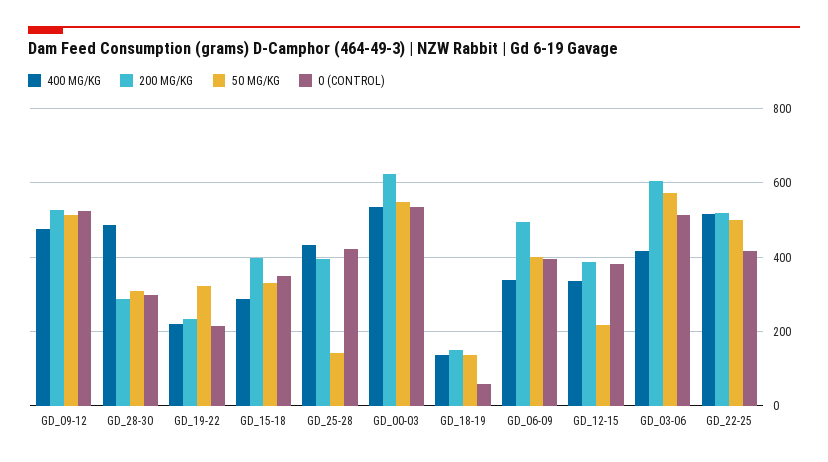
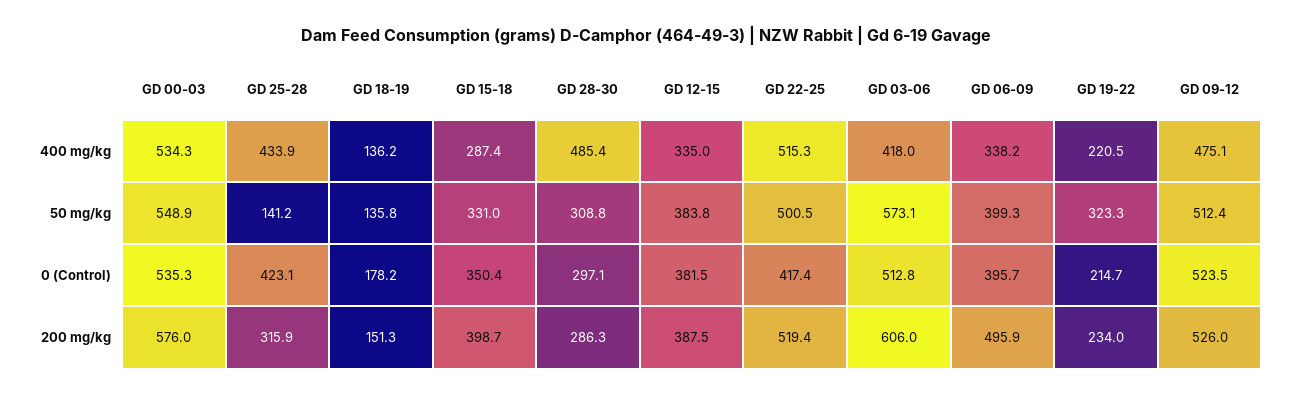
200 MG/KG, GD_25-28: 400 -> 315.9
200 MG/KG, GD_00-03: 620 -> 576
0 (CONTROL), GD_18-19: 60 -> 178.2
50 MG/KG, GD_12-15: 220 -> 383.8

